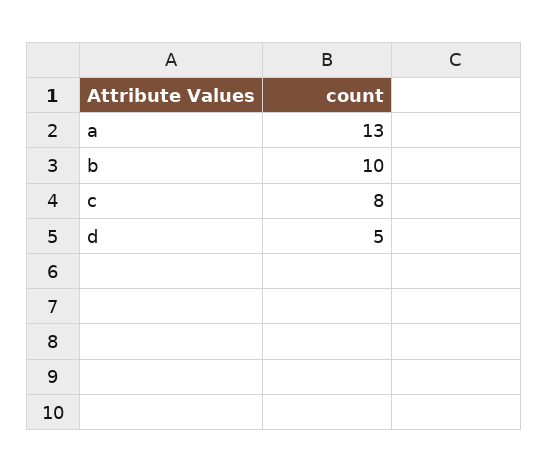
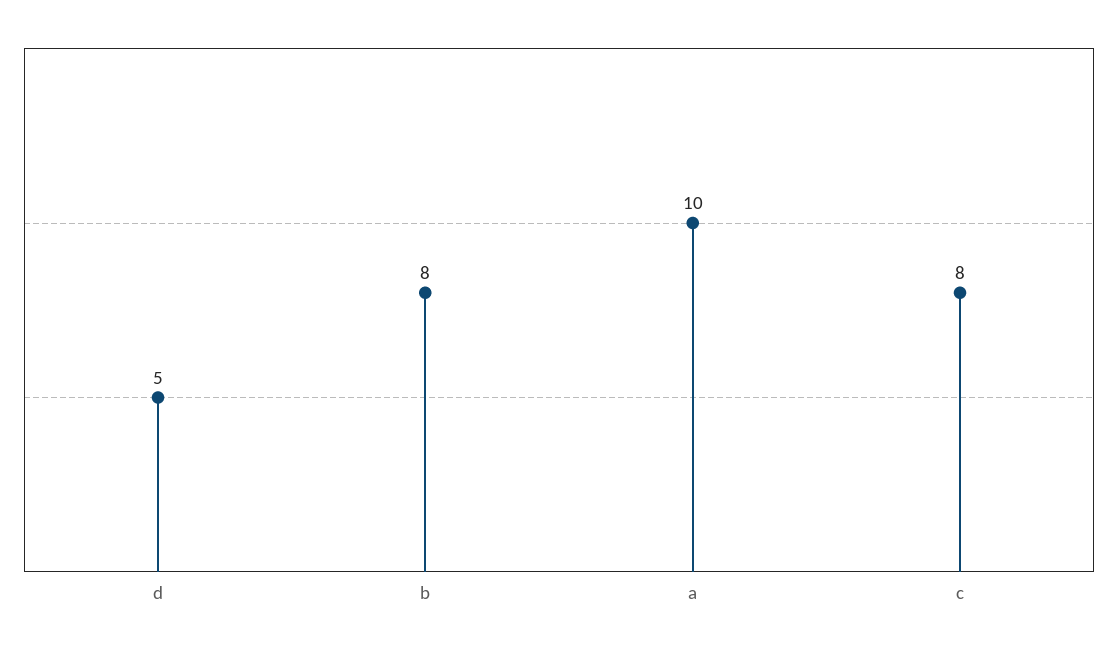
a: 13 -> 10
b: 10 -> 8

